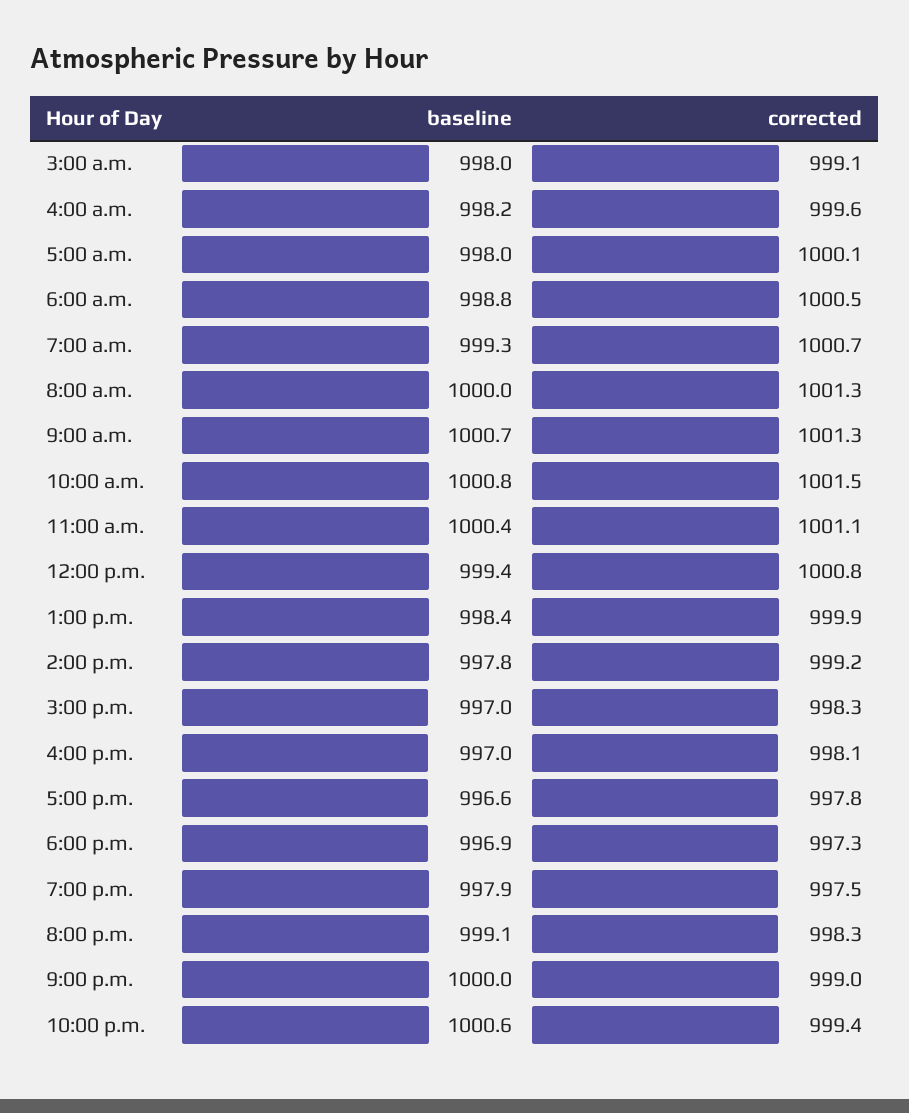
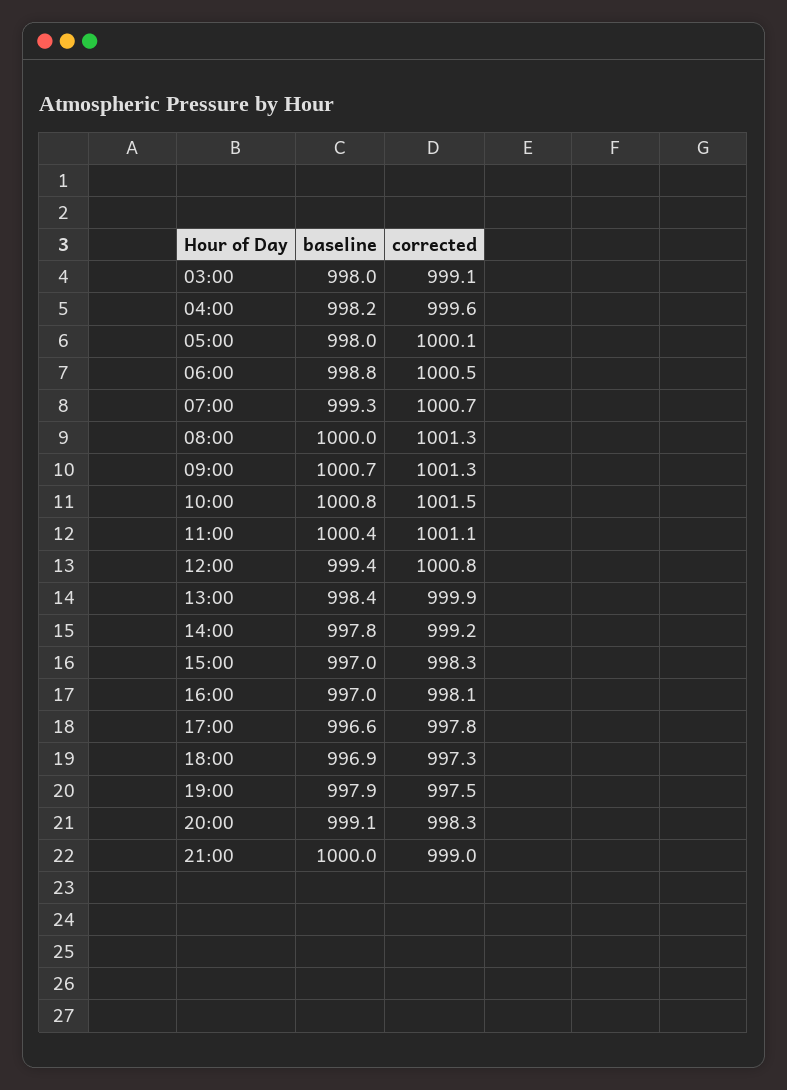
baseline, 10:00 p.m.: 1000.6 -> none
corrected, 10:00 p.m.: 999.4 -> none

